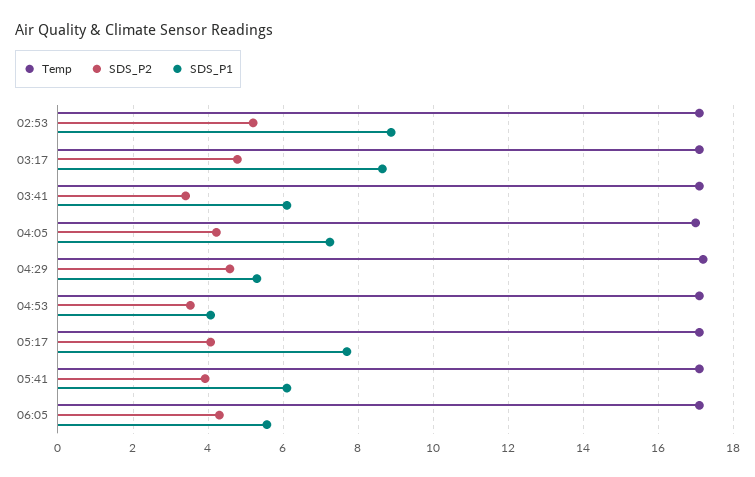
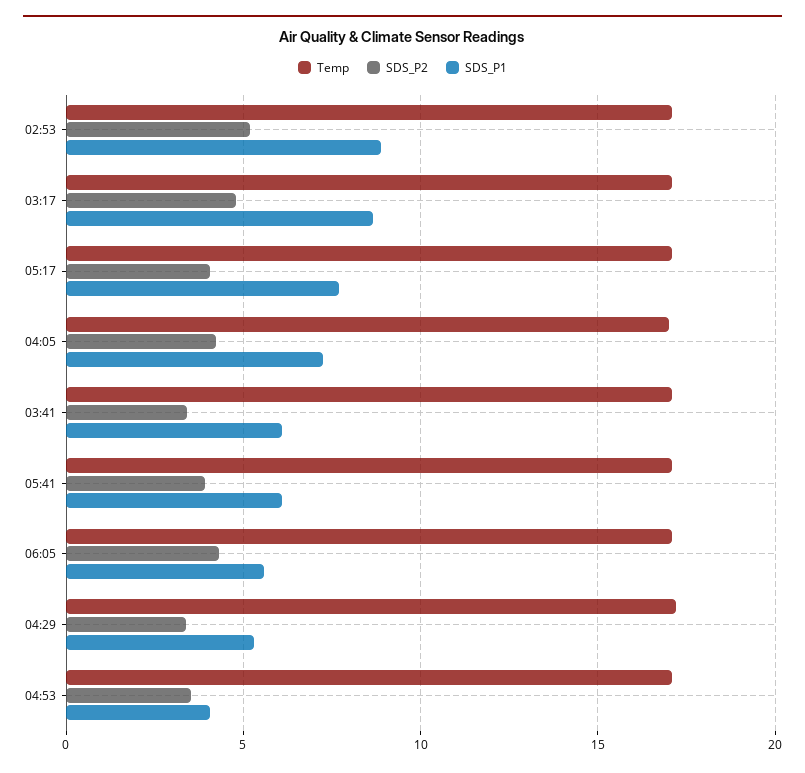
SDS_P2, 04:29: 4.6 -> 3.5

